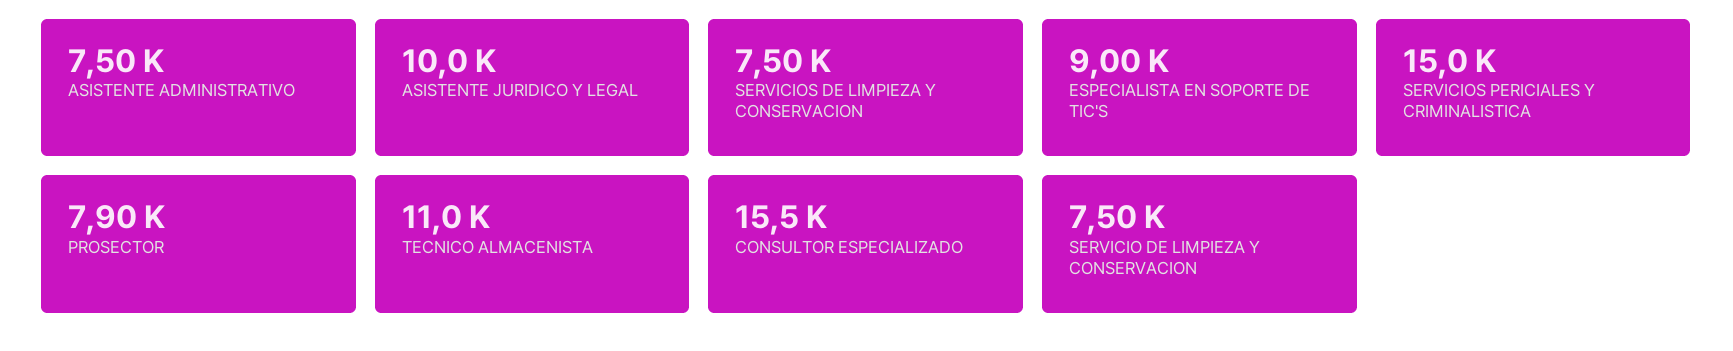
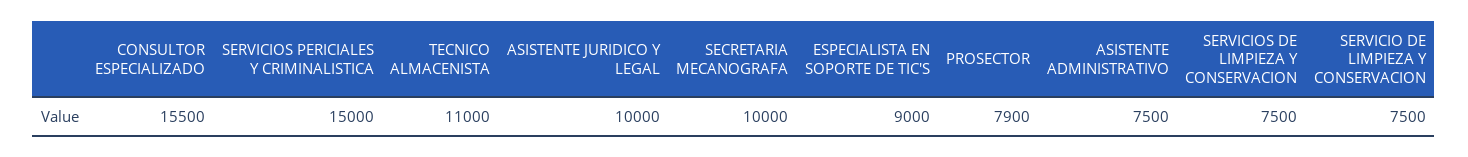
SECRETARIA MECANOGRAFA: none -> 10000

